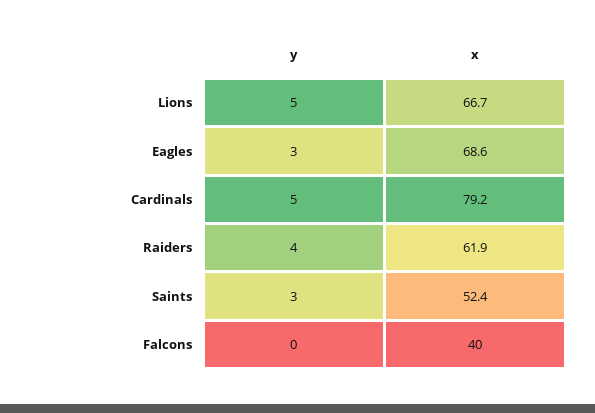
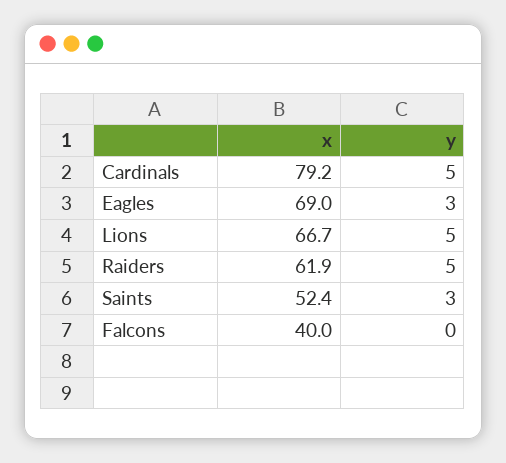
x, Eagles: 68.6 -> 69
y, Raiders: 4 -> 5

